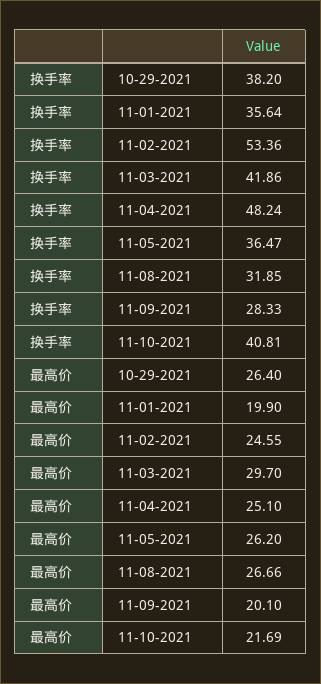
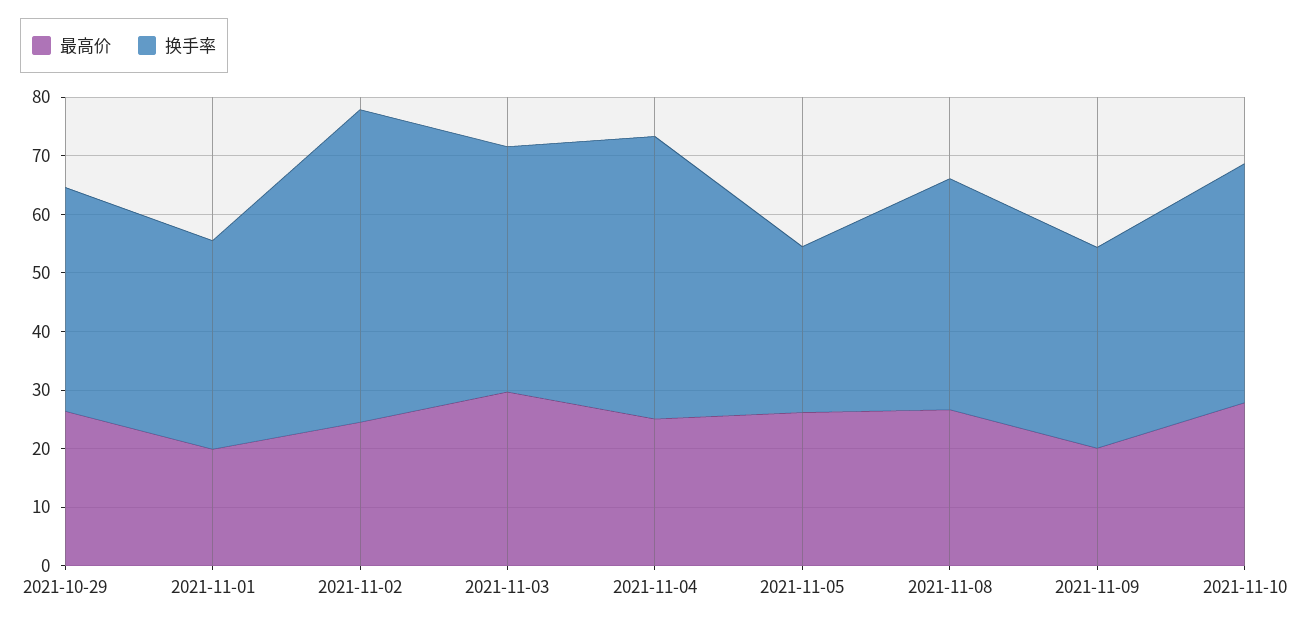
换手率, 11-05-2021: 36.47 -> 28
换手率, 11-08-2021: 31.85 -> 40
换手率, 11-09-2021: 28.33 -> 34
最高价, 11-10-2021: 21.69 -> 28

